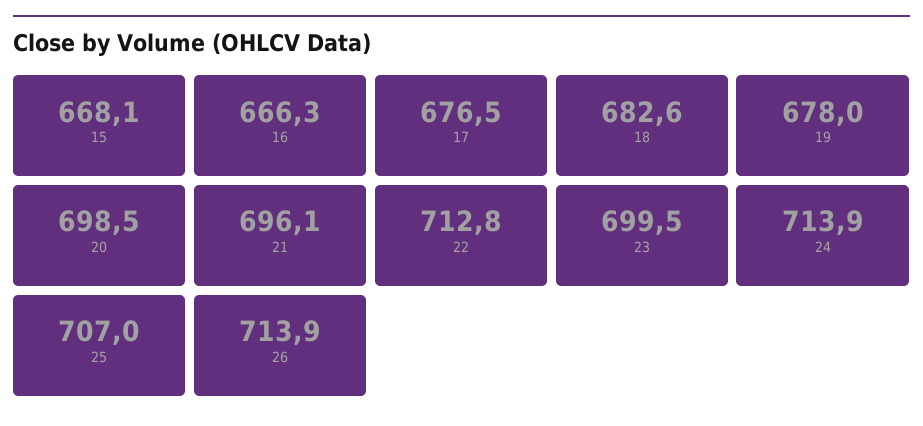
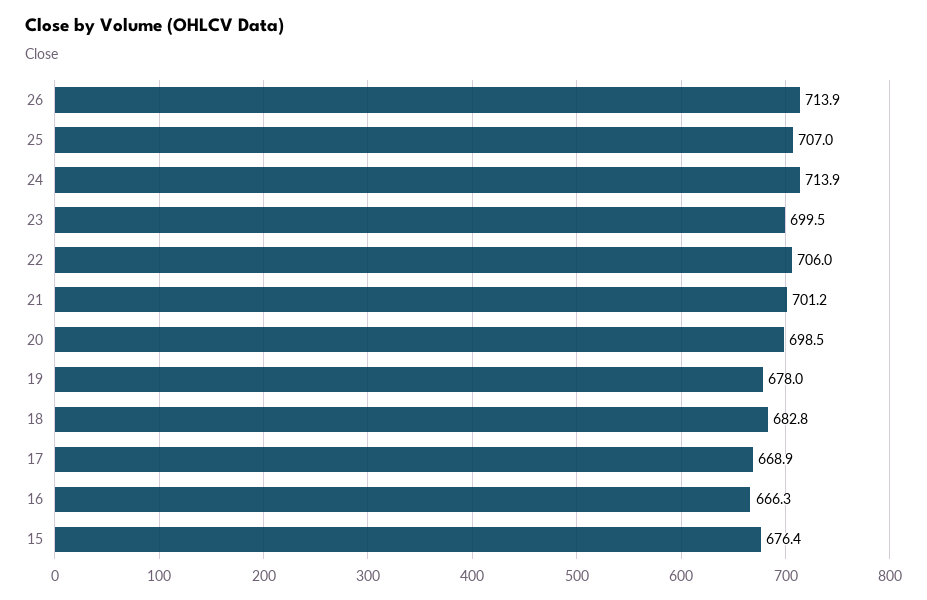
15: 668.1 -> 676.4
17: 676.5 -> 668.9
18: 682.6 -> 682.8
21: 696.1 -> 701.2
22: 712.8 -> 706

